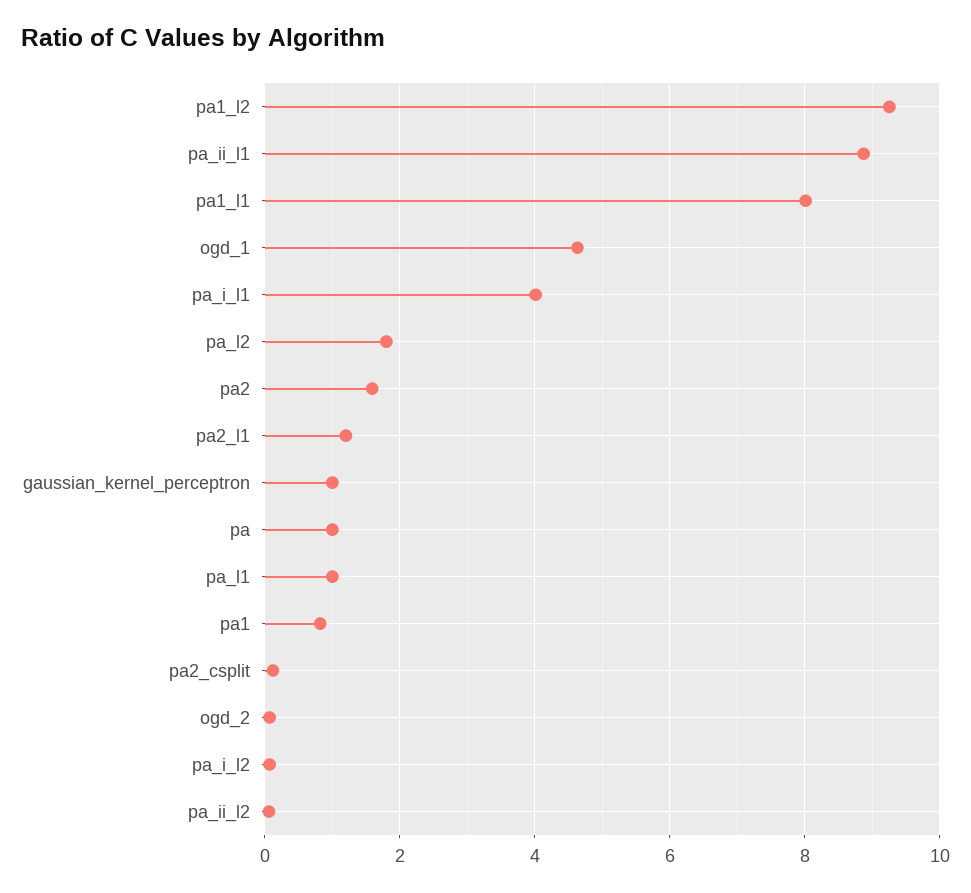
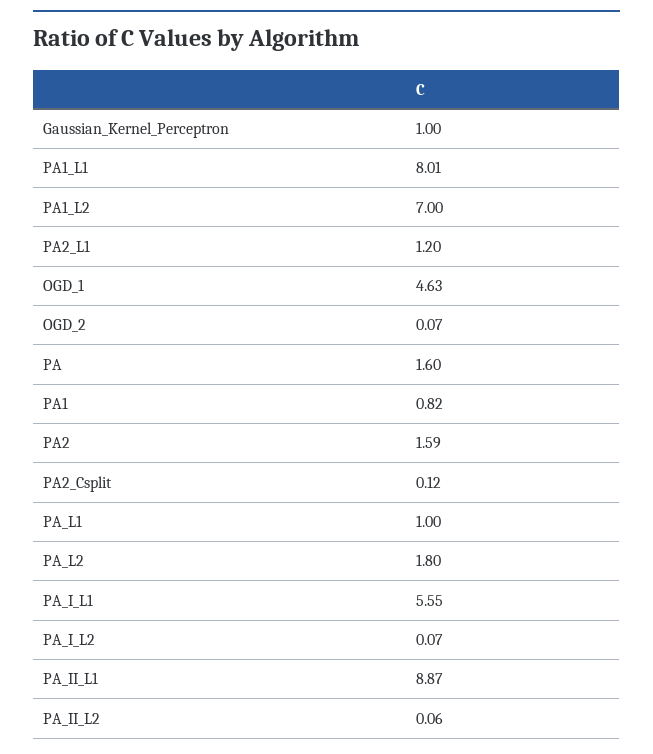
pa1_l2: 9.2 -> 7
pa_i_l1: 4 -> 5.55
pa: 1 -> 1.6

